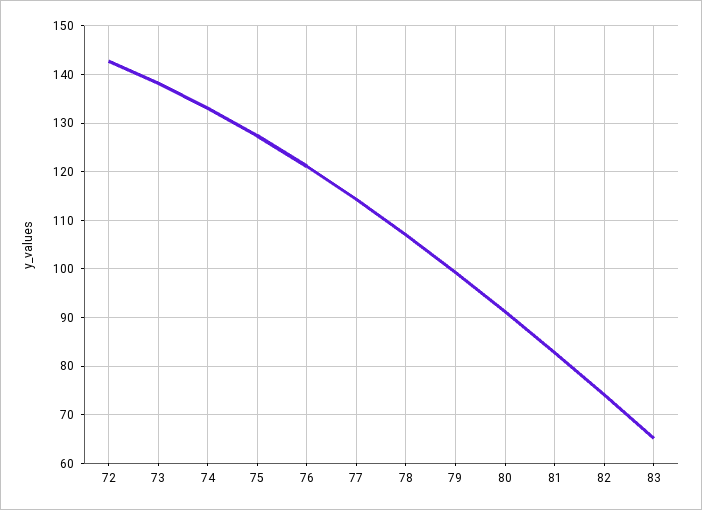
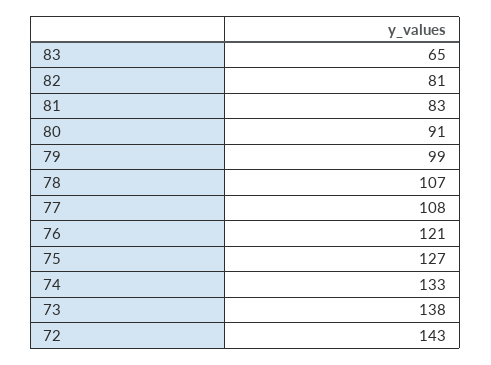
77: 114 -> 108
82: 74 -> 81

